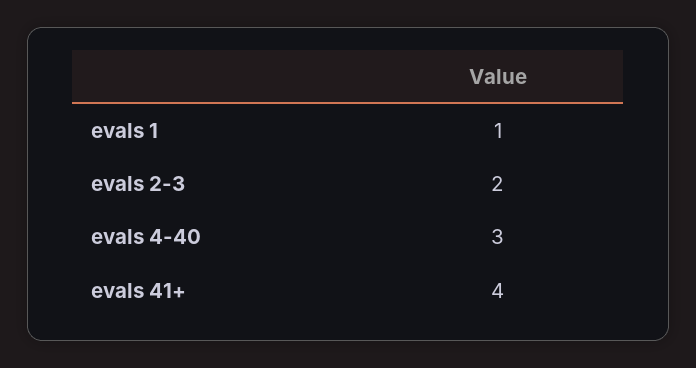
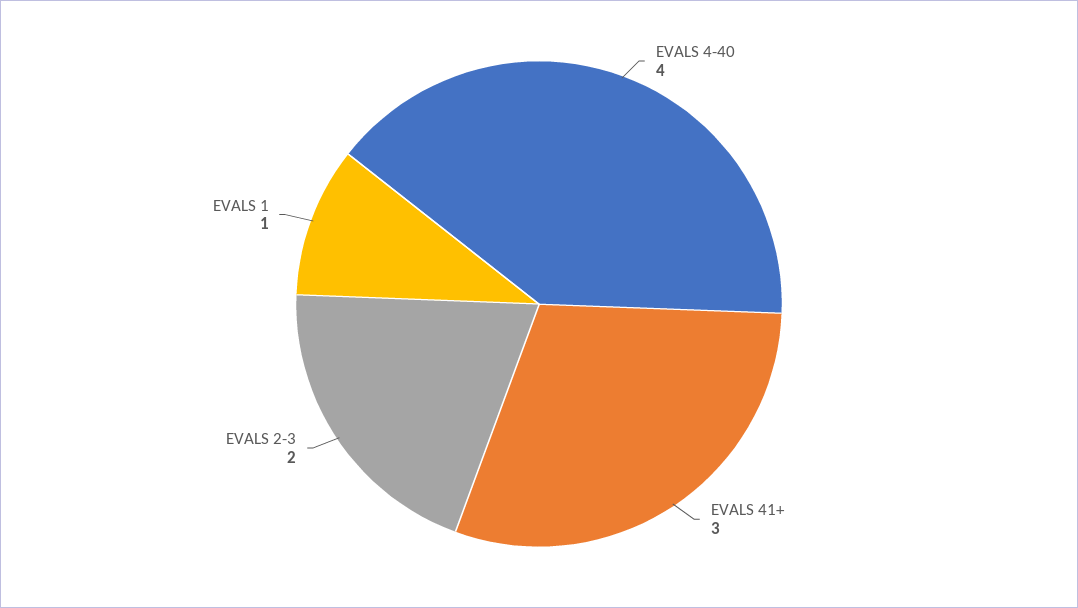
evals 4-40: 3 -> 4
evals 41+: 4 -> 3

